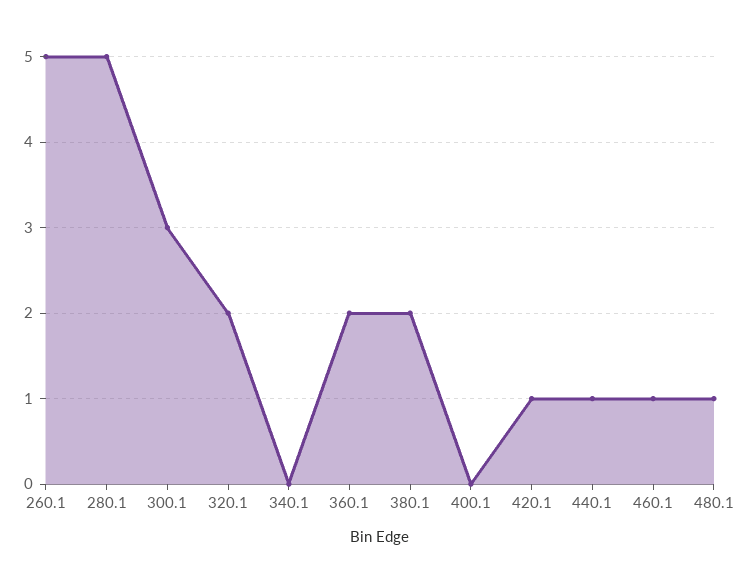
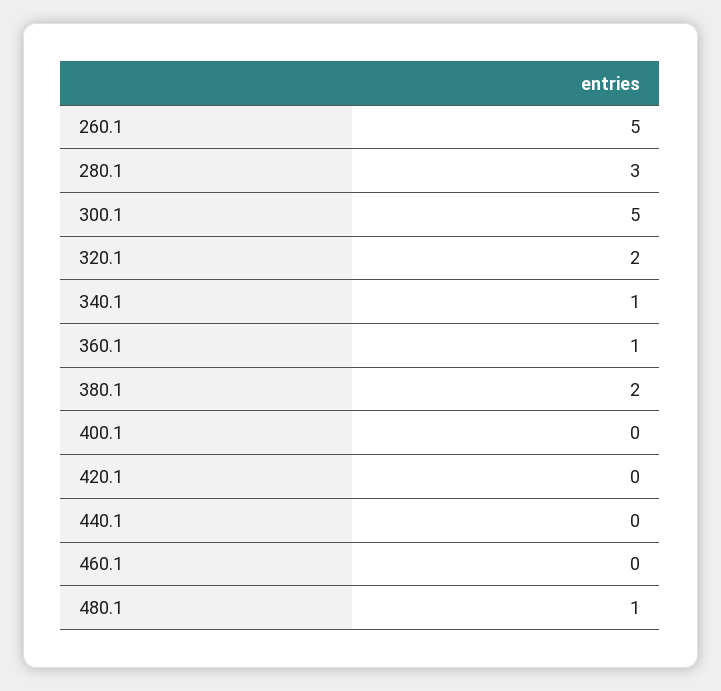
280.1: 5 -> 3
300.1: 3 -> 5
340.1: 0 -> 1
360.1: 2 -> 1
420.1: 1 -> 0
440.1: 1 -> 0
460.1: 1 -> 0

